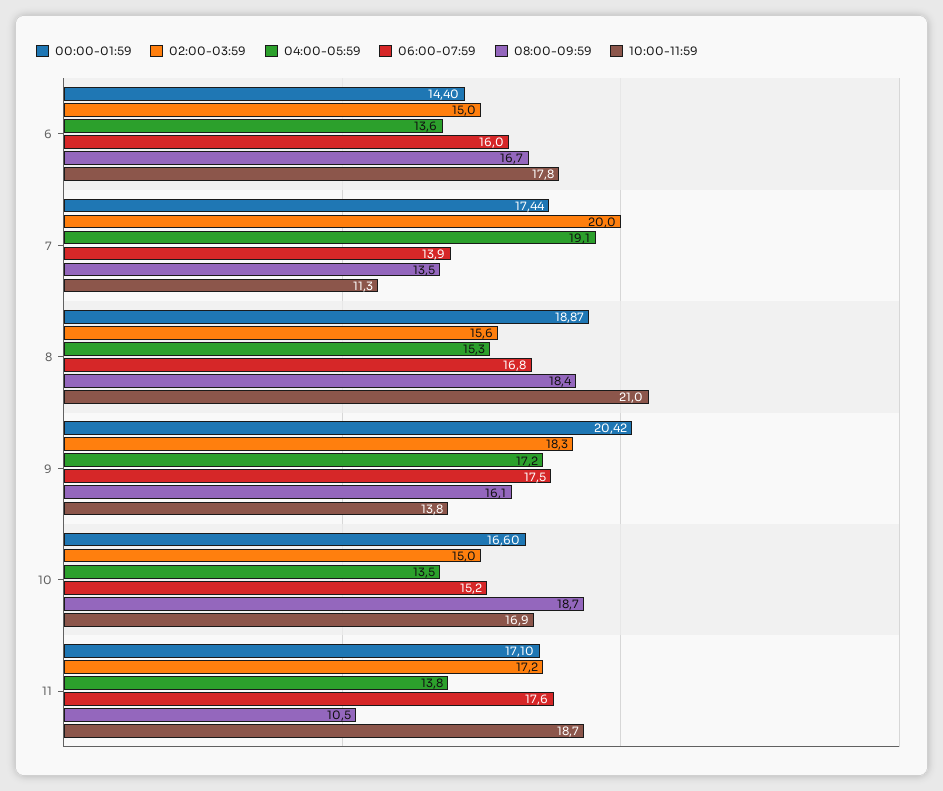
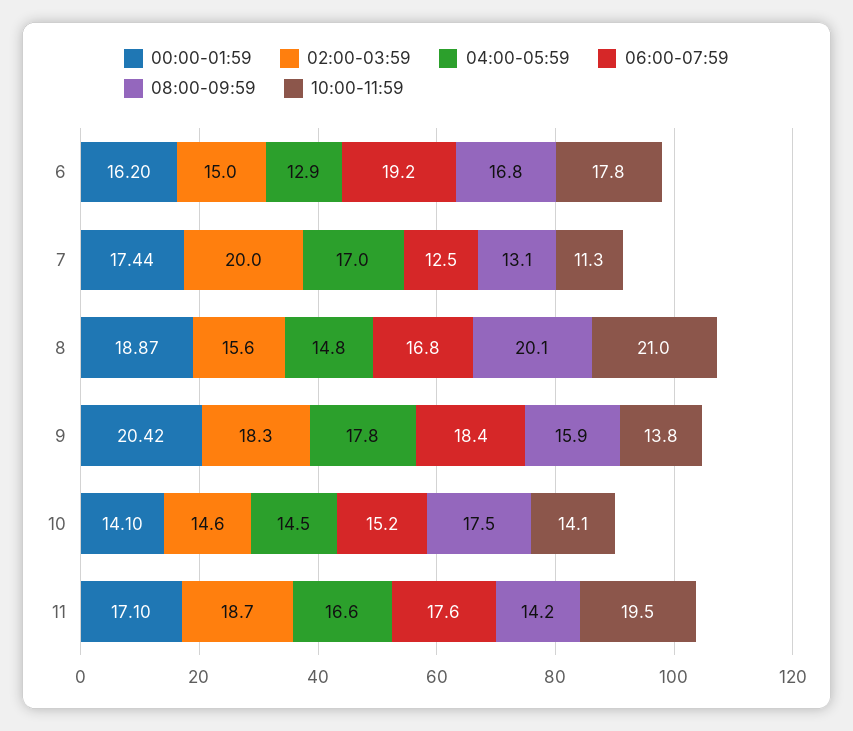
00:00-01:59, 6: 14.4 -> 16.2
04:00-05:59, 6: 13.6 -> 12.9
06:00-07:59, 6: 16 -> 19.2
08:00-09:59, 6: 16.7 -> 16.8
04:00-05:59, 7: 19.1 -> 17
06:00-07:59, 7: 13.9 -> 12.5
08:00-09:59, 7: 13.5 -> 13.1
04:00-05:59, 8: 15.3 -> 14.8
08:00-09:59, 8: 18.4 -> 20.1
04:00-05:59, 9: 17.2 -> 17.8
06:00-07:59, 9: 17.5 -> 18.4
08:00-09:59, 9: 16.1 -> 15.9
00:00-01:59, 10: 16.6 -> 14.1
02:00-03:59, 10: 15 -> 14.6
04:00-05:59, 10: 13.5 -> 14.5
08:00-09:59, 10: 18.7 -> 17.5
10:00-11:59, 10: 16.9 -> 14.1
02:00-03:59, 11: 17.2 -> 18.7
04:00-05:59, 11: 13.8 -> 16.6
08:00-09:59, 11: 10.5 -> 14.2
10:00-11:59, 11: 18.7 -> 19.5

